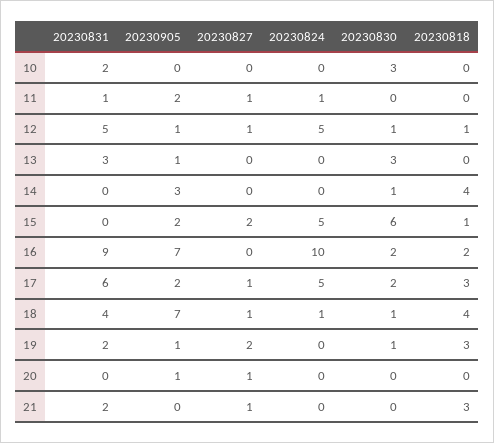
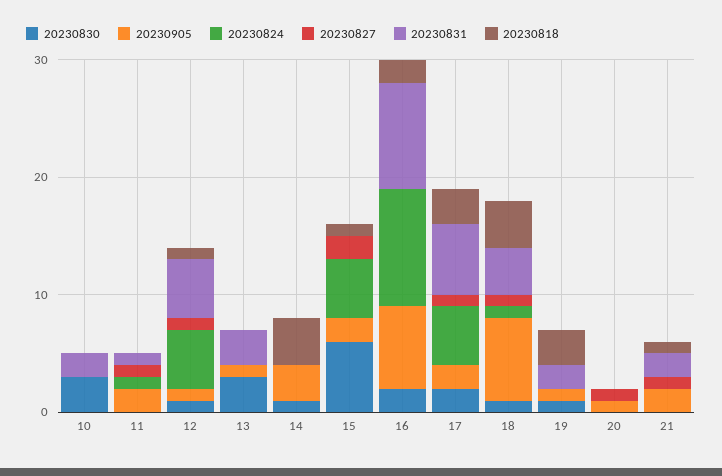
20230827, 19: 2 -> 0
20230905, 21: 0 -> 2
20230818, 21: 3 -> 1

